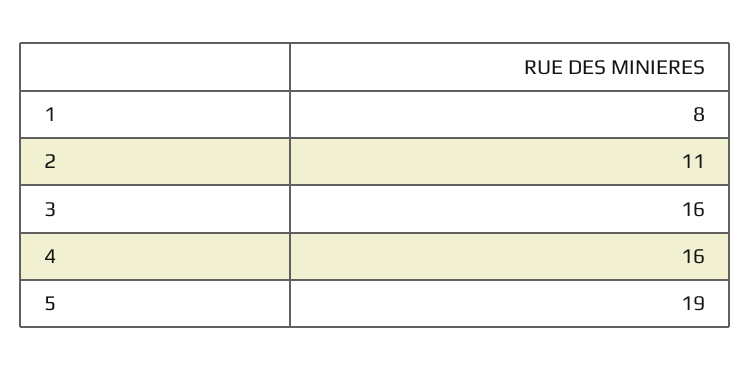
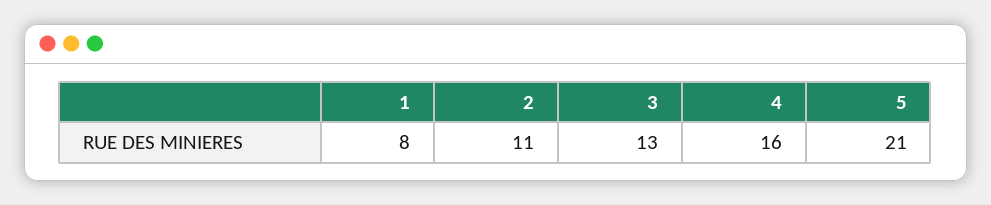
3: 16 -> 13
5: 19 -> 21

